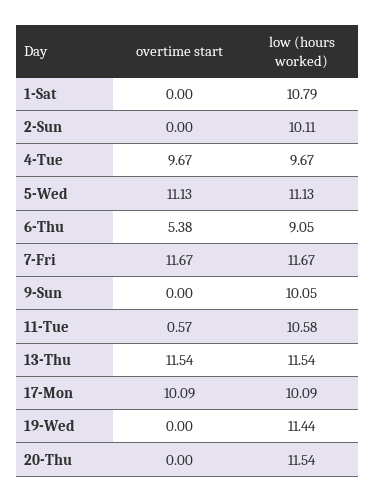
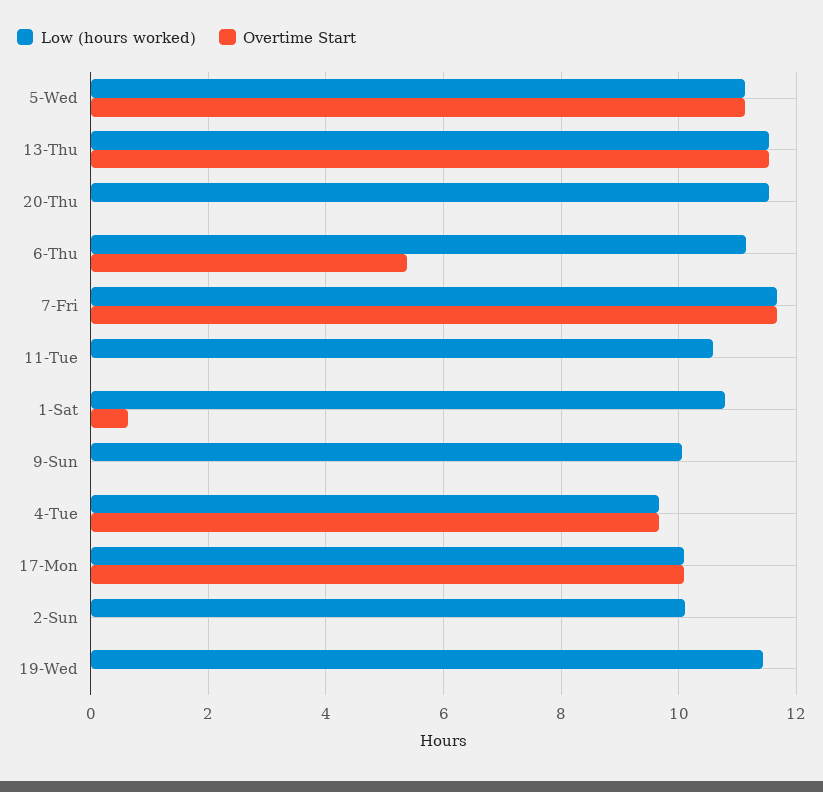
overtime start, 1-Sat: 0 -> 0.6
low (hours worked), 6-Thu: 9.05 -> 11.2
overtime start, 11-Tue: 0.57 -> 0

